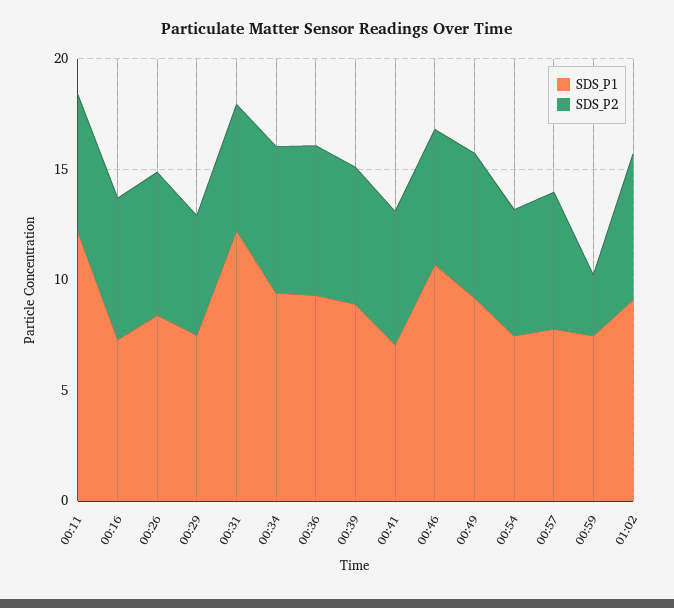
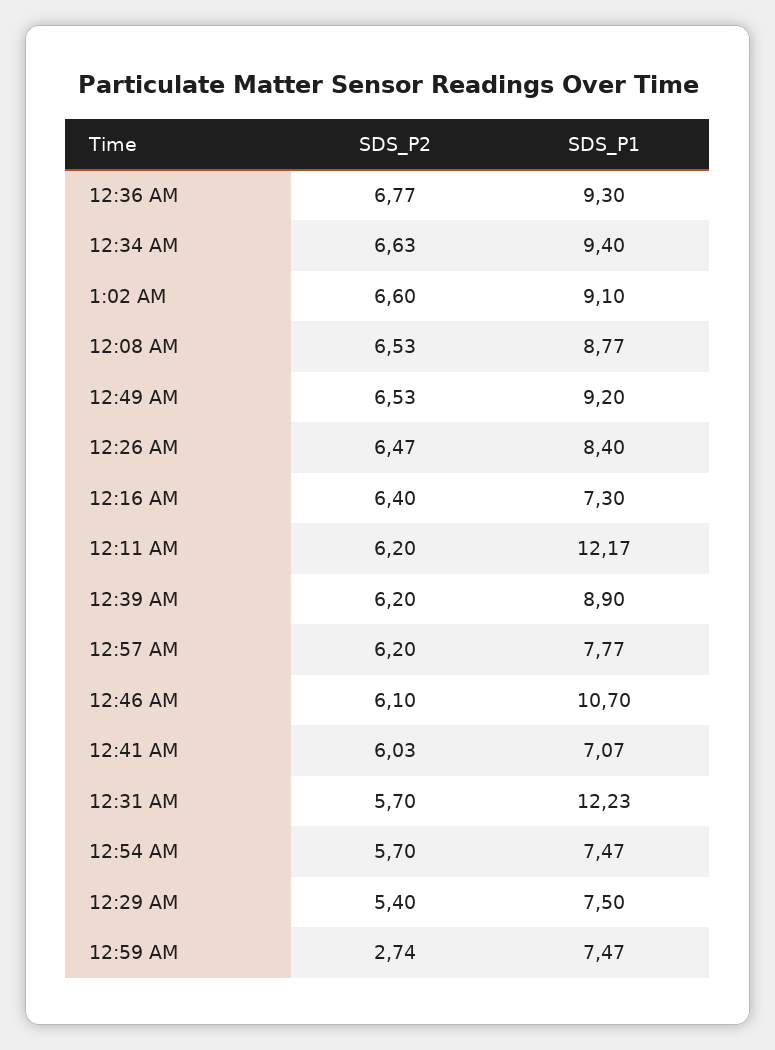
SDS_P2, 12:08 AM: none -> 6.53
SDS_P1, 12:08 AM: none -> 8.77

